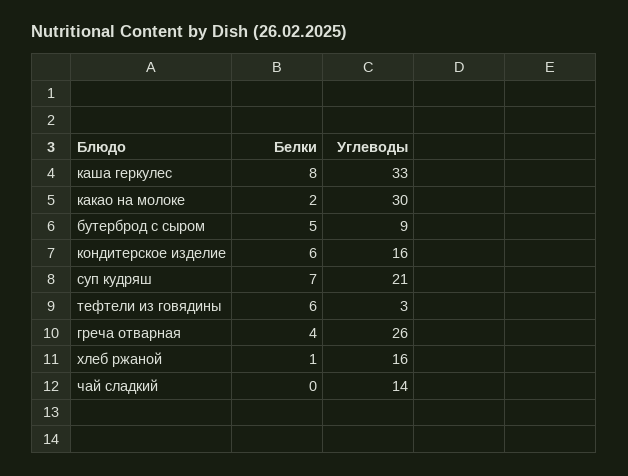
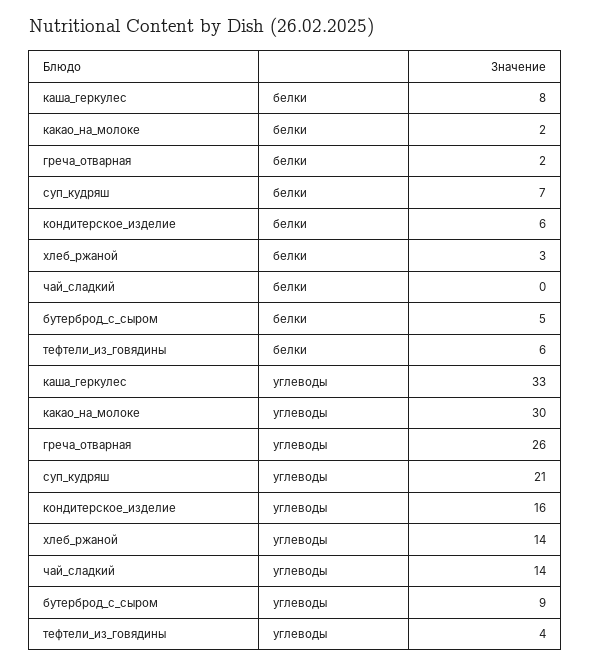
Углеводы, тефтели из говядины: 3 -> 4
Белки, греча отварная: 4 -> 2
Белки, хлеб ржаной: 1 -> 3
Углеводы, хлеб ржаной: 16 -> 14

